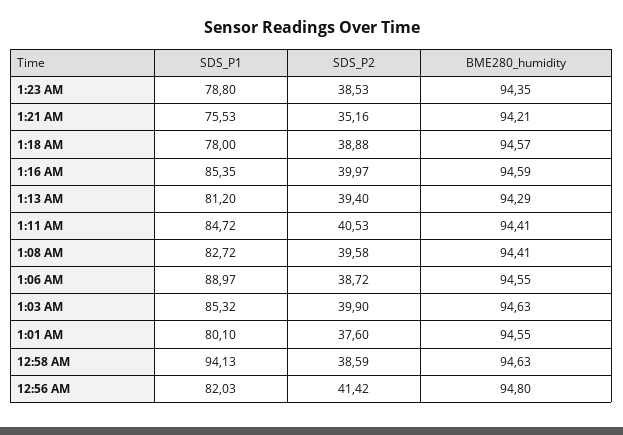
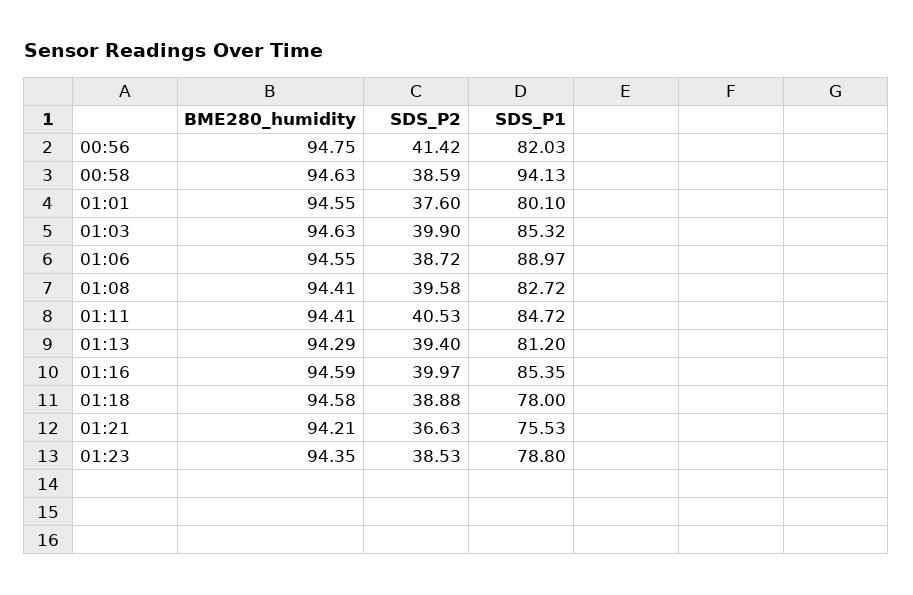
SDS_P2, 1:21 AM: 35.16 -> 36.63
BME280_humidity, 1:18 AM: 94.57 -> 94.58
BME280_humidity, 12:56 AM: 94.8 -> 94.75

